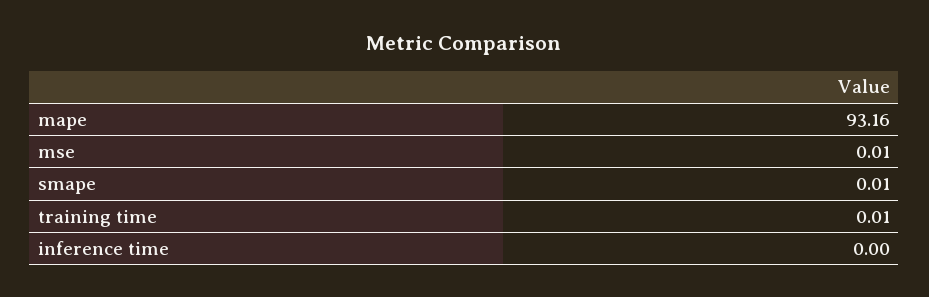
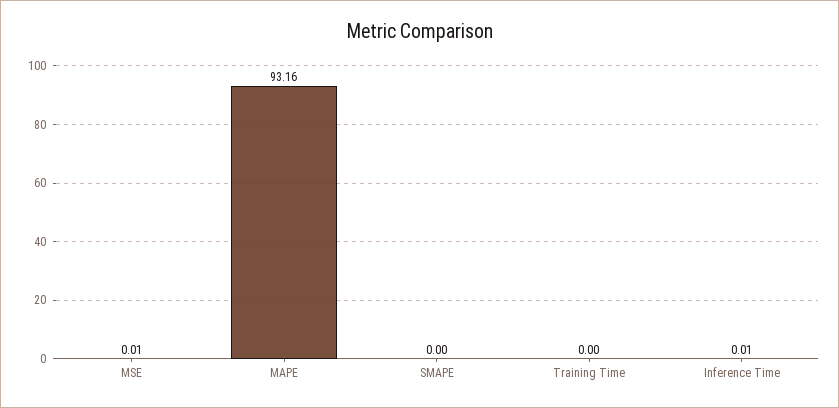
smape: 0.01 -> 0
training time: 0.01 -> 0
inference time: 0 -> 0.01

